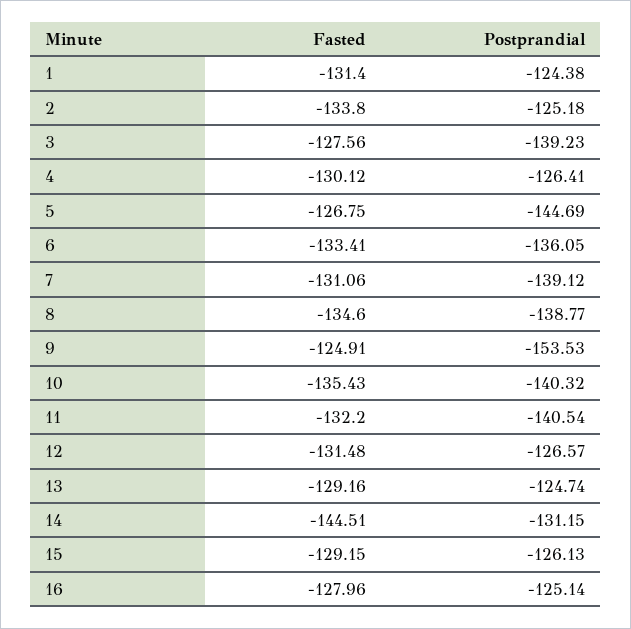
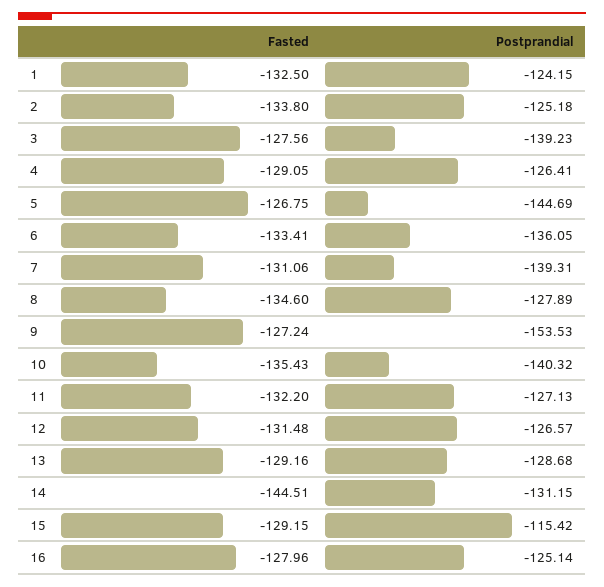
Fasted, 1: -131.4 -> -132.5
Postprandial, 1: -124.38 -> -124.15
Fasted, 4: -130.12 -> -129.05
Postprandial, 7: -139.12 -> -139.31
Postprandial, 8: -138.77 -> -127.89
Fasted, 9: -124.91 -> -127.24
Postprandial, 11: -140.54 -> -127.13
Postprandial, 13: -124.74 -> -128.68
Postprandial, 15: -126.13 -> -115.42

